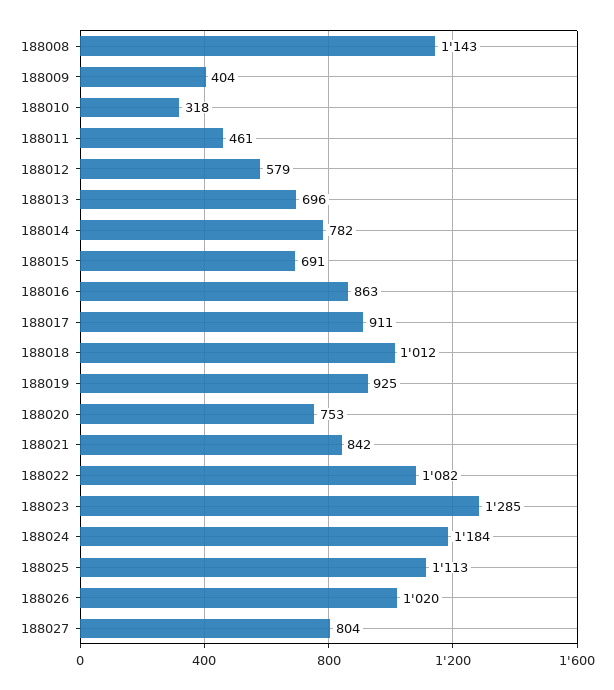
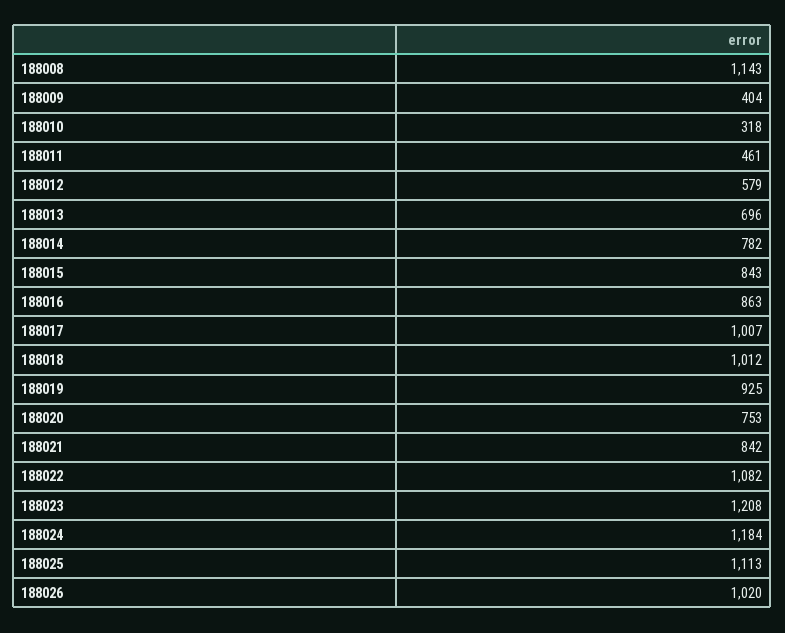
188015: 691 -> 843
188017: 911 -> 1007
188023: 1285 -> 1208
188027: 804 -> none

